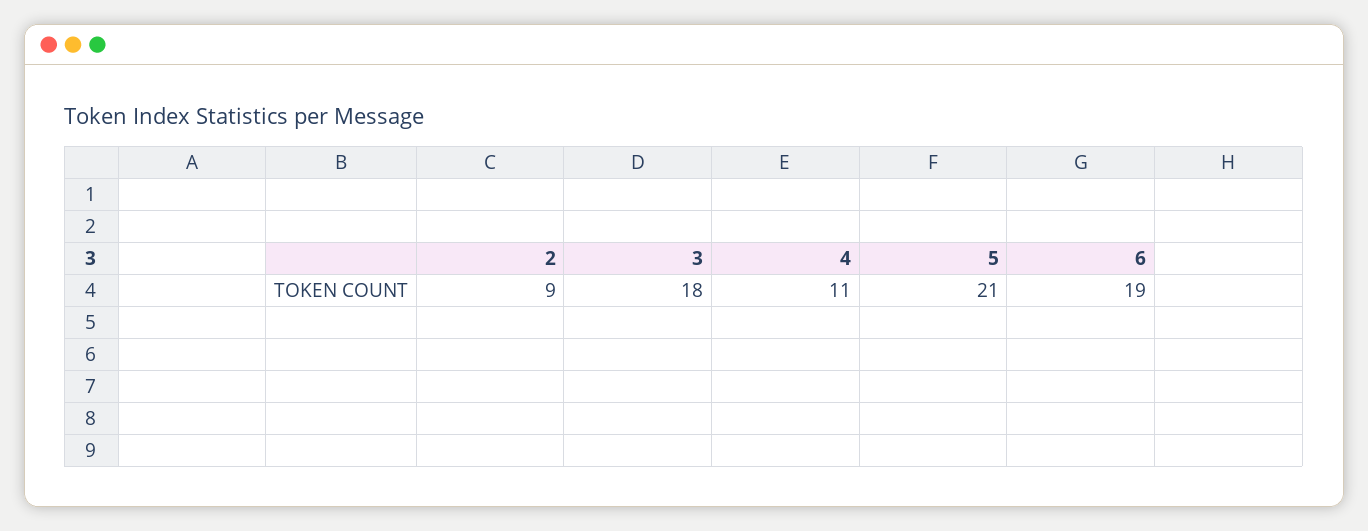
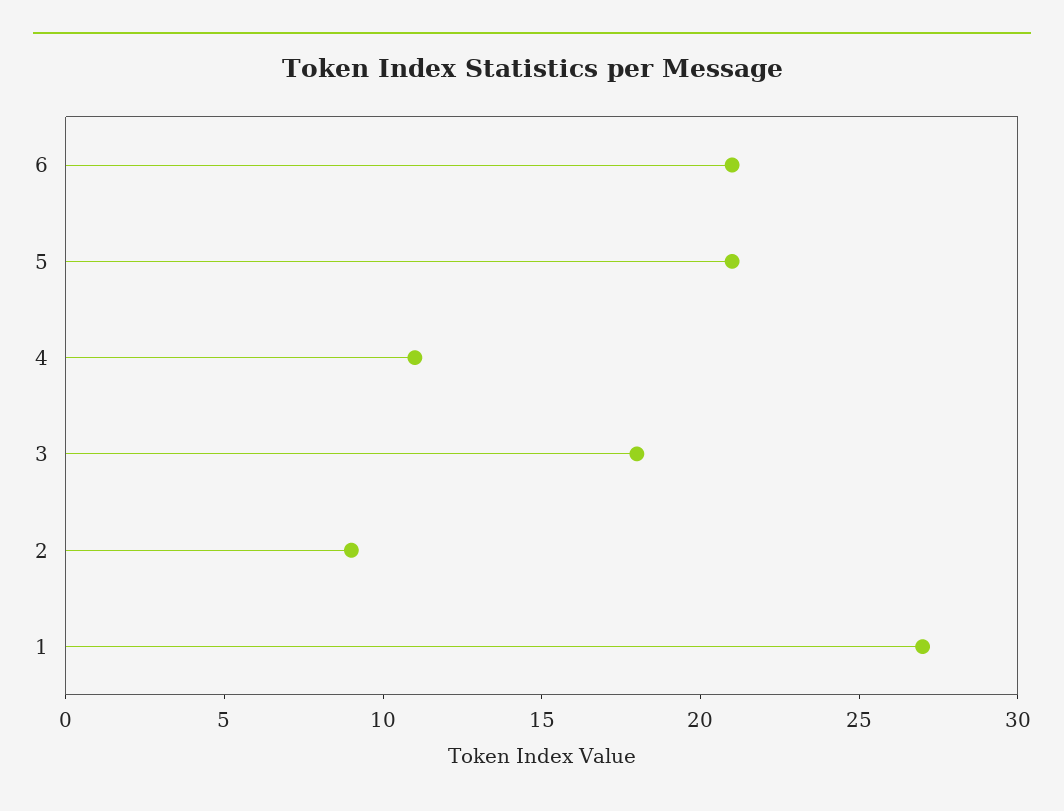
6: 19 -> 21
1: none -> 27

